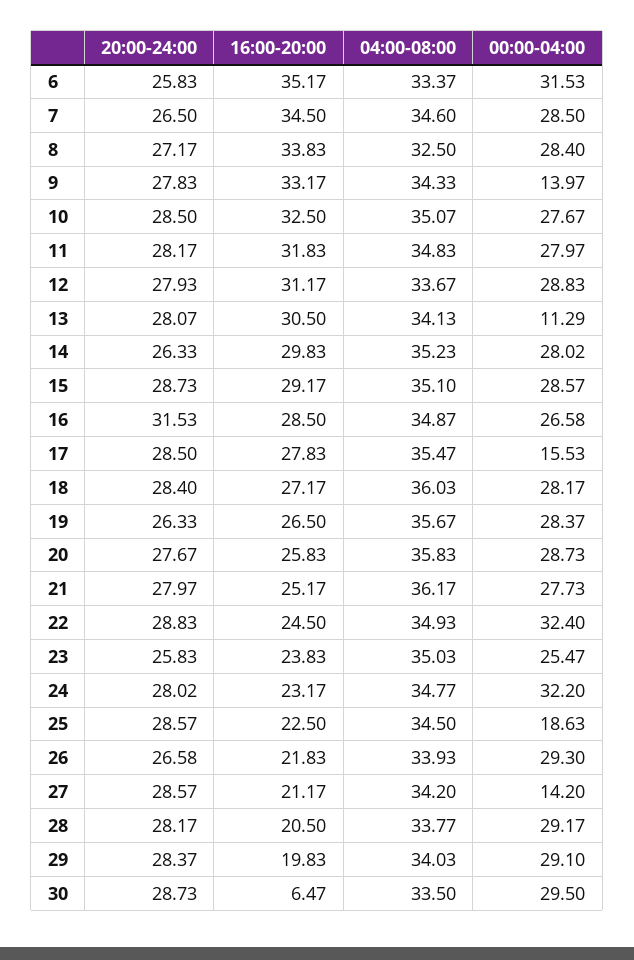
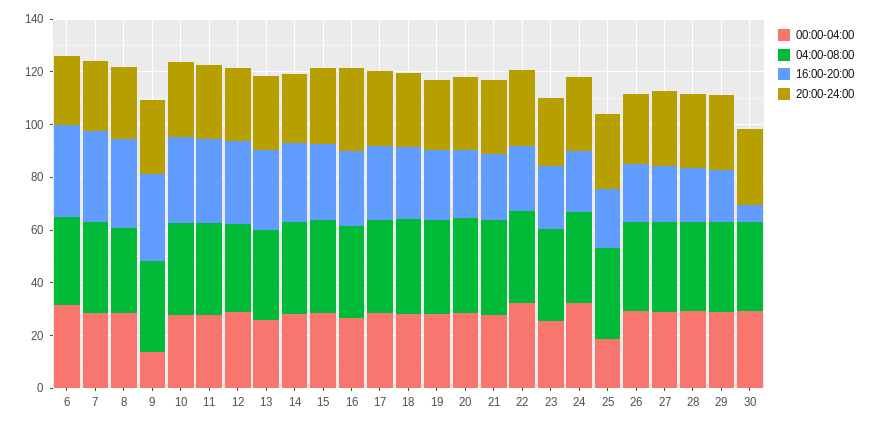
00:00-04:00, 13: 11.29 -> 25
00:00-04:00, 17: 15.53 -> 30
00:00-04:00, 27: 14.2 -> 30

